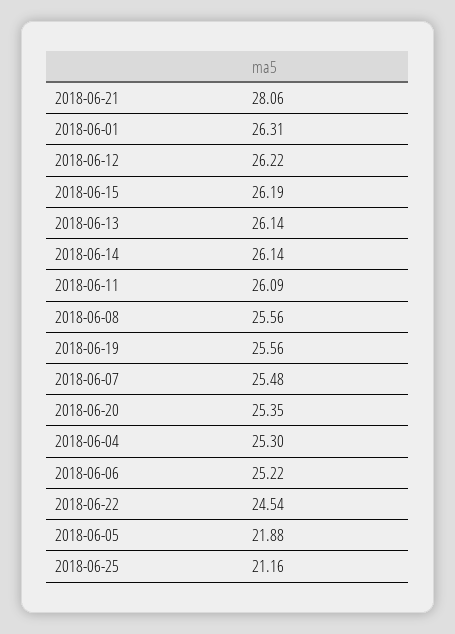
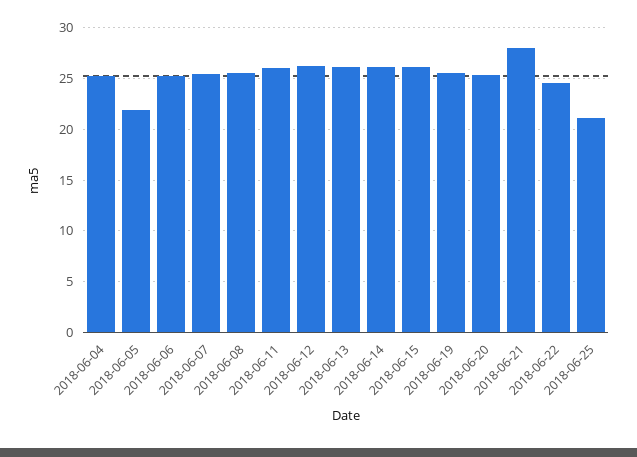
2018-06-01: 26.31 -> none

